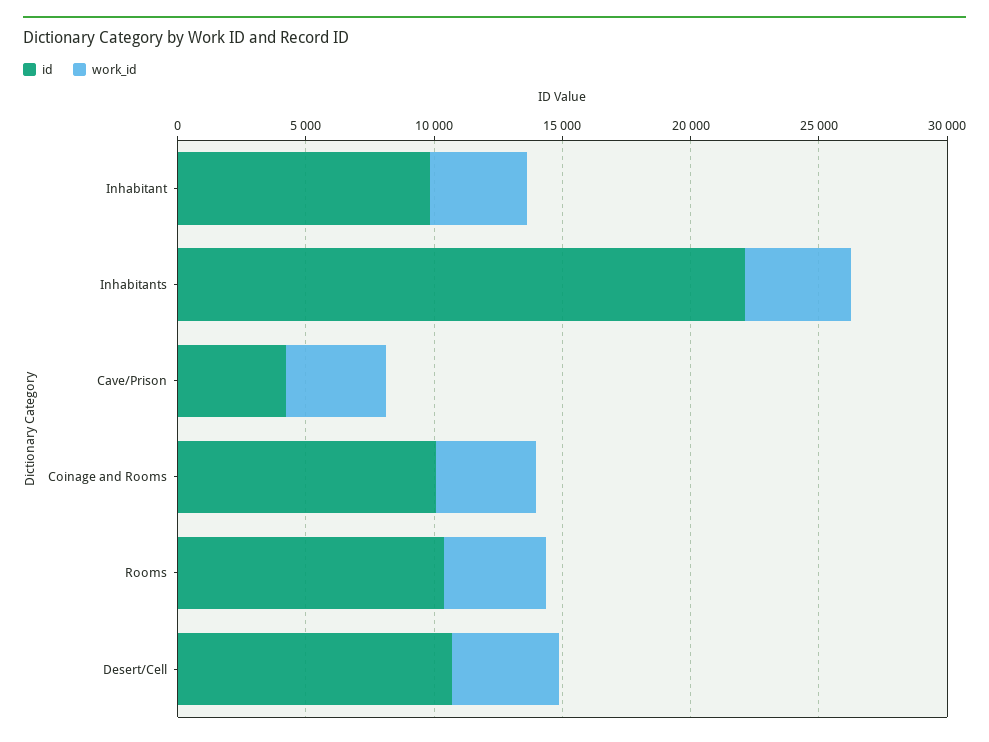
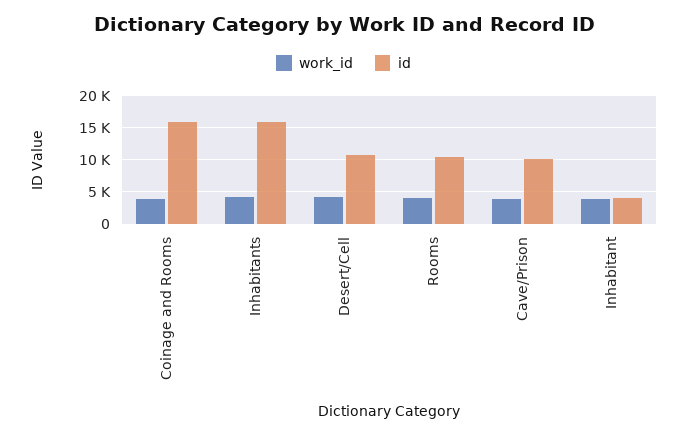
id, Inhabitant: 10000 -> 4000
id, Inhabitants: 22000 -> 16000
id, Cave/Prison: 4000 -> 10000
id, Coinage and Rooms: 10000 -> 16000

